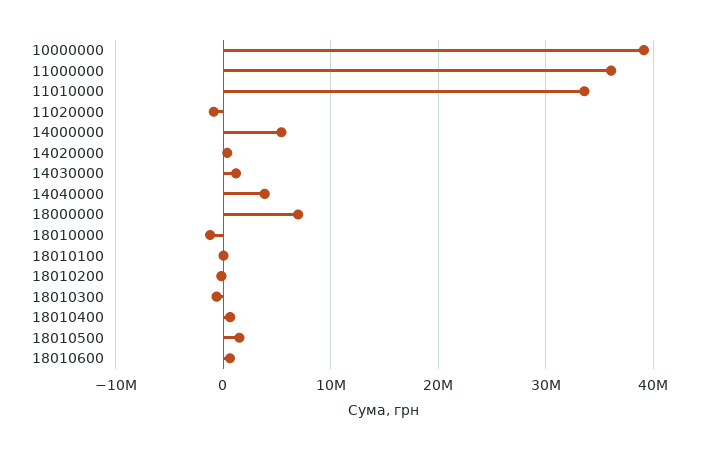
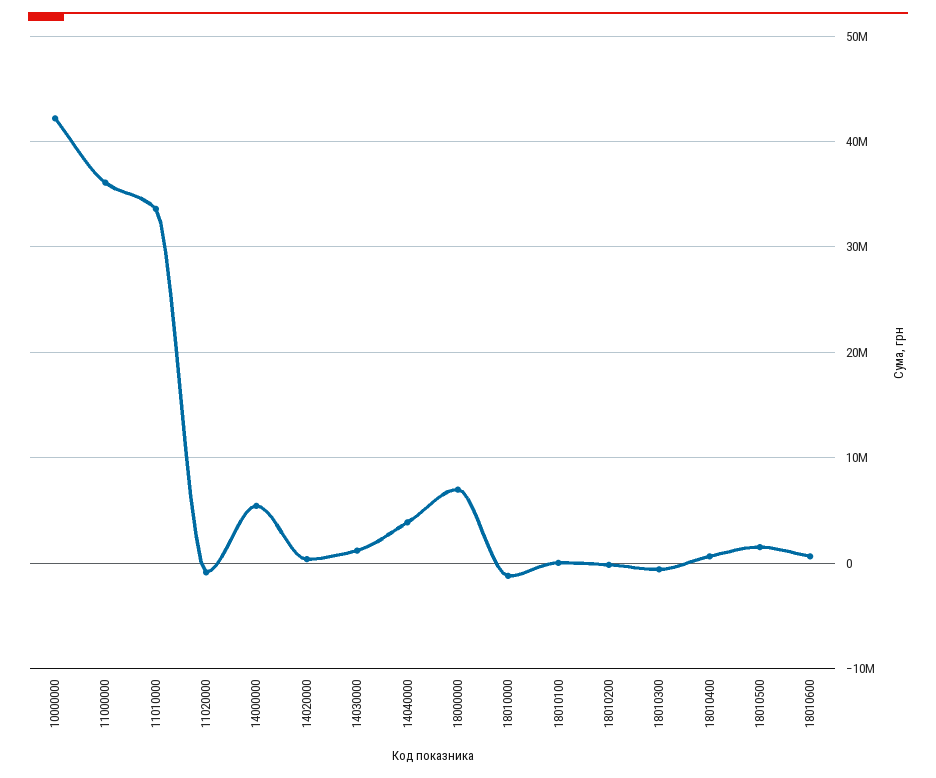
10000000: 39000000 -> 42000000

